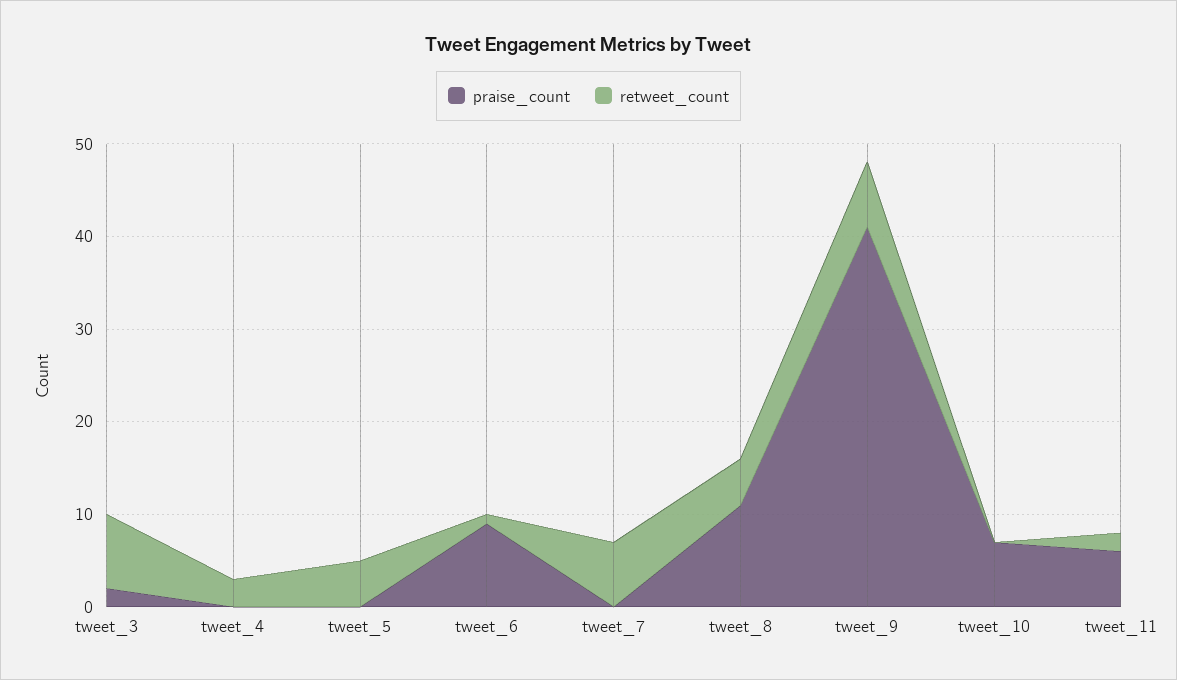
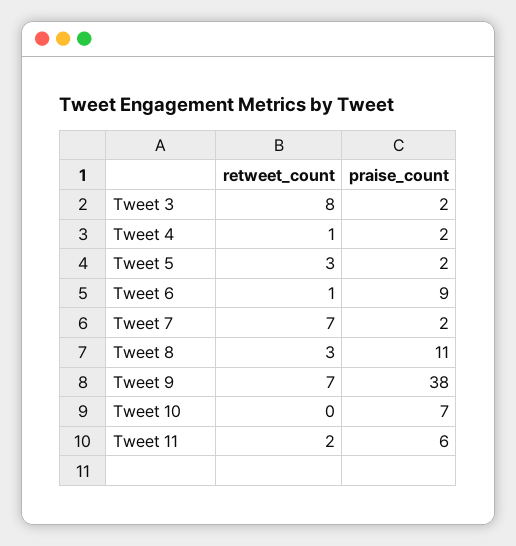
praise_count, tweet_4: 0 -> 2
retweet_count, tweet_4: 3 -> 1
praise_count, tweet_5: 0 -> 2
retweet_count, tweet_5: 5 -> 3
praise_count, tweet_7: 0 -> 2
retweet_count, tweet_8: 5 -> 3
praise_count, tweet_9: 41 -> 38

